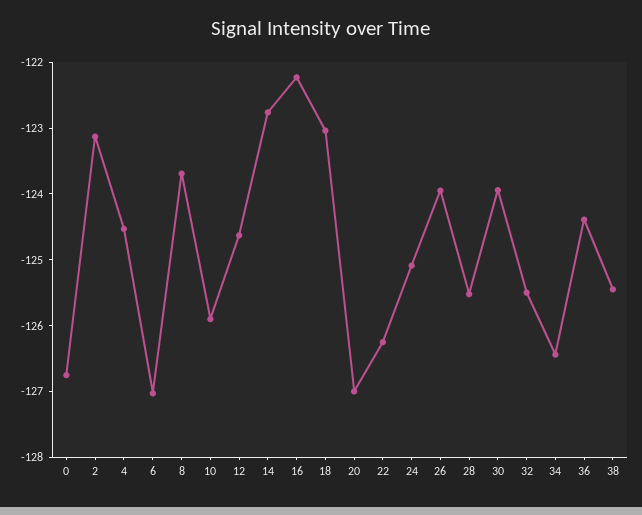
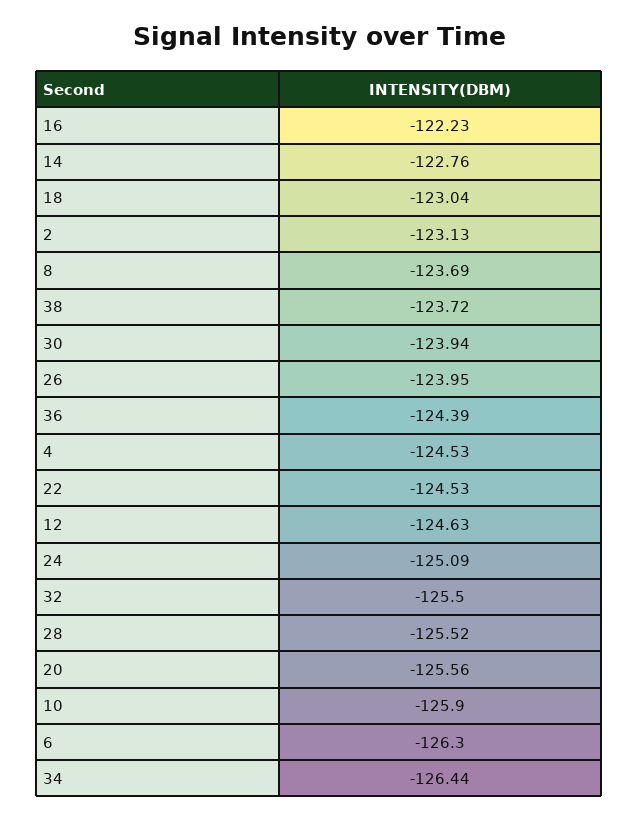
0: -126.8 -> none
6: -127 -> -126.3
20: -127 -> -125.56
22: -126.2 -> -124.53
38: -125.4 -> -123.72

